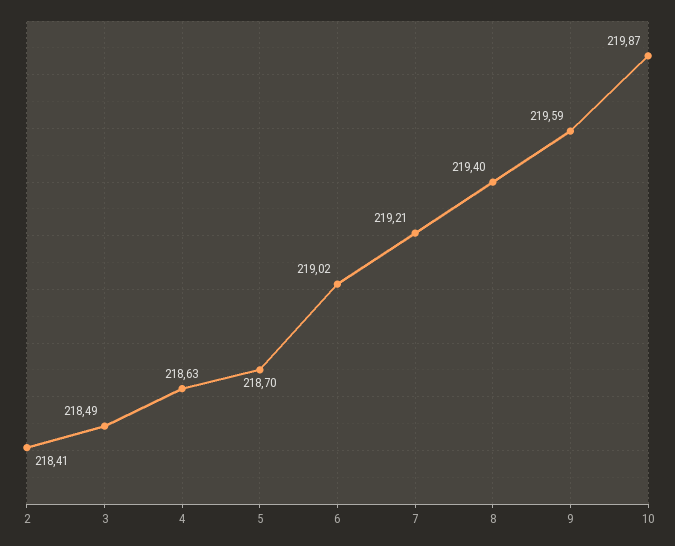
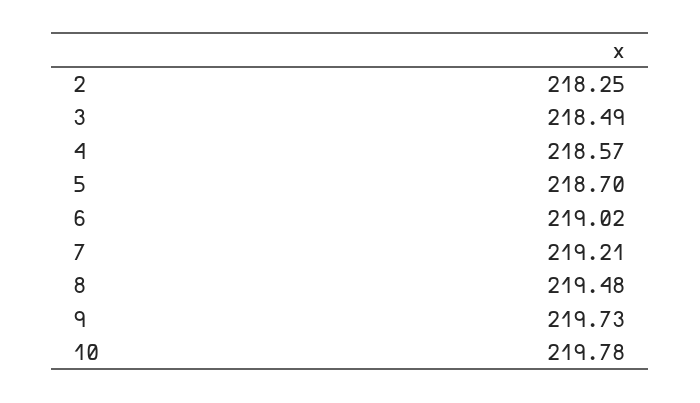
2: 218.41 -> 218.25
4: 218.63 -> 218.57
8: 219.4 -> 219.48
9: 219.59 -> 219.73
10: 219.87 -> 219.78

